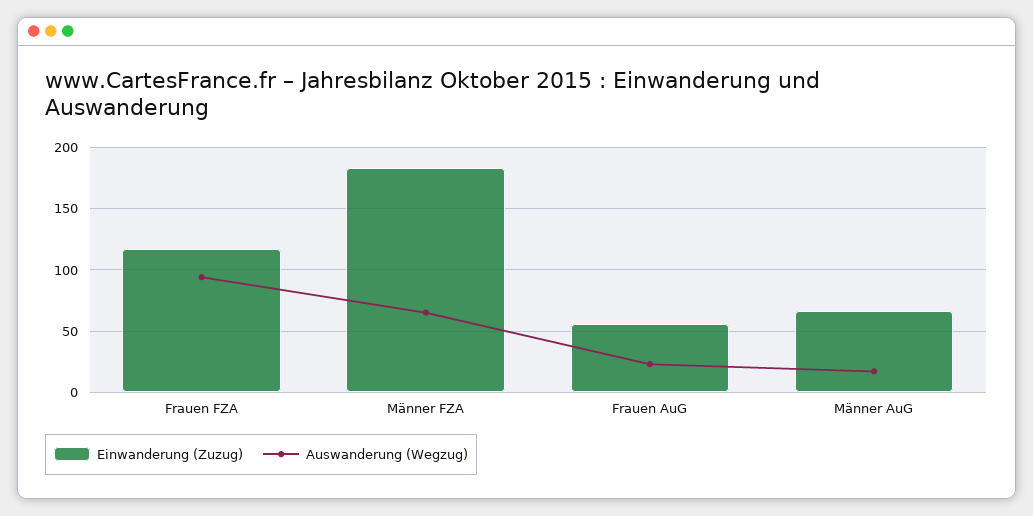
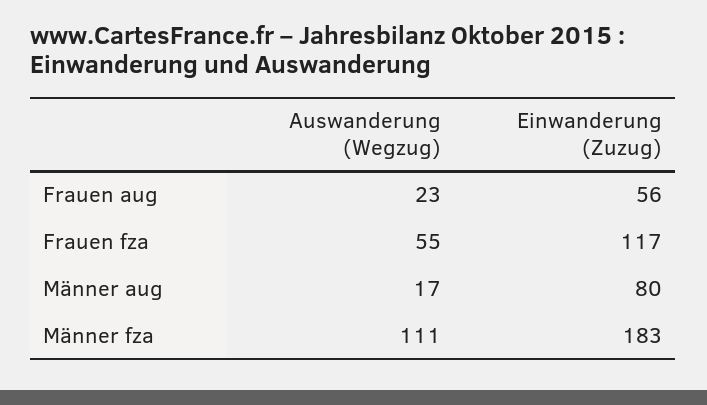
Auswanderung (Wegzug), Frauen FZA: 95 -> 55
Auswanderung (Wegzug), Männer FZA: 65 -> 111
Einwanderung (Zuzug), Männer AuG: 65 -> 80

